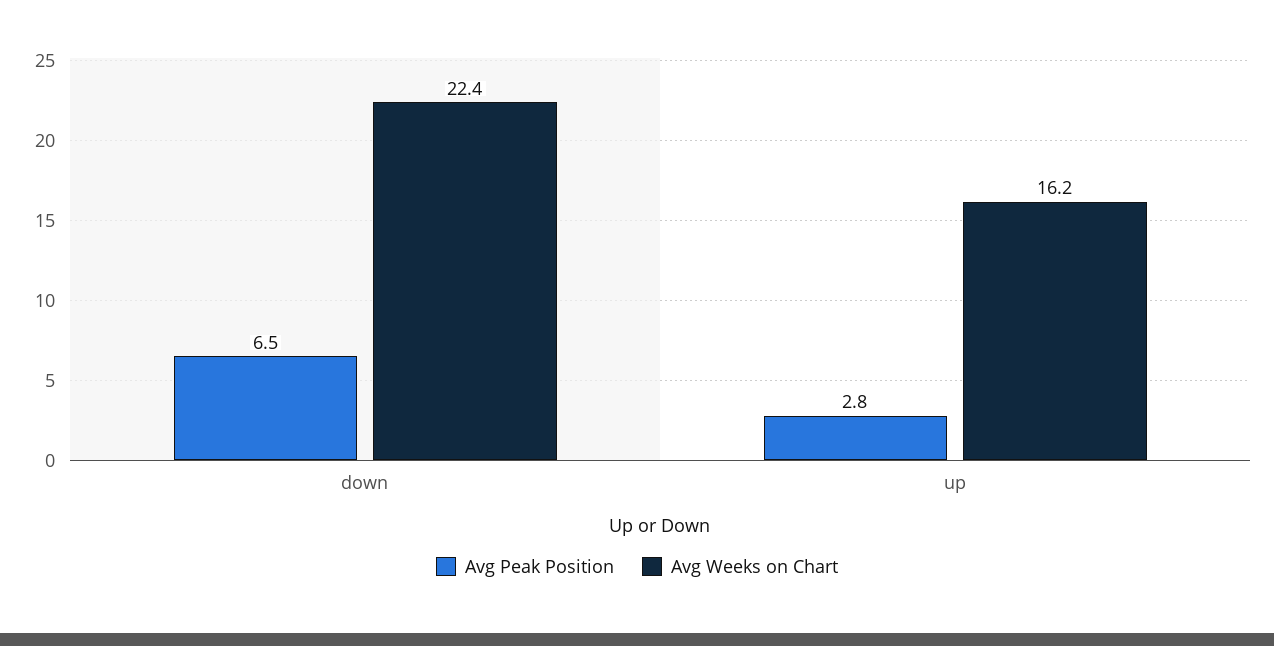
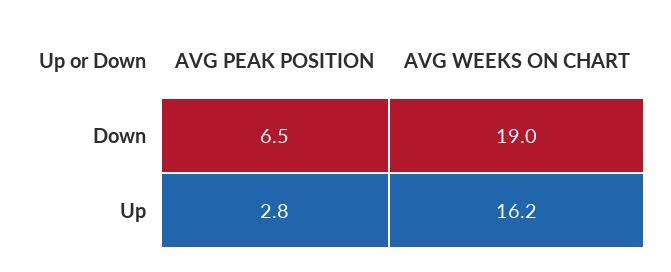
Avg Weeks on Chart, down: 22.4 -> 19

